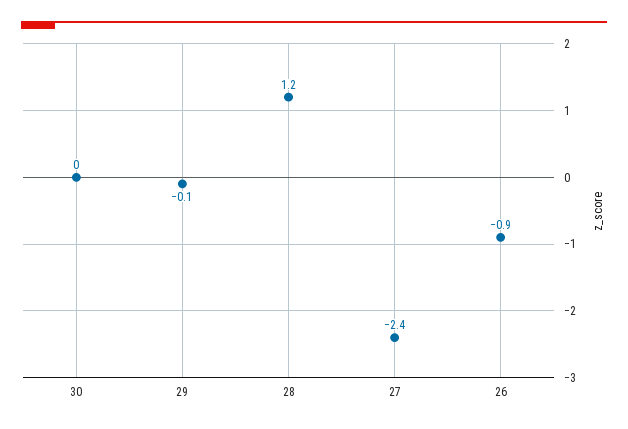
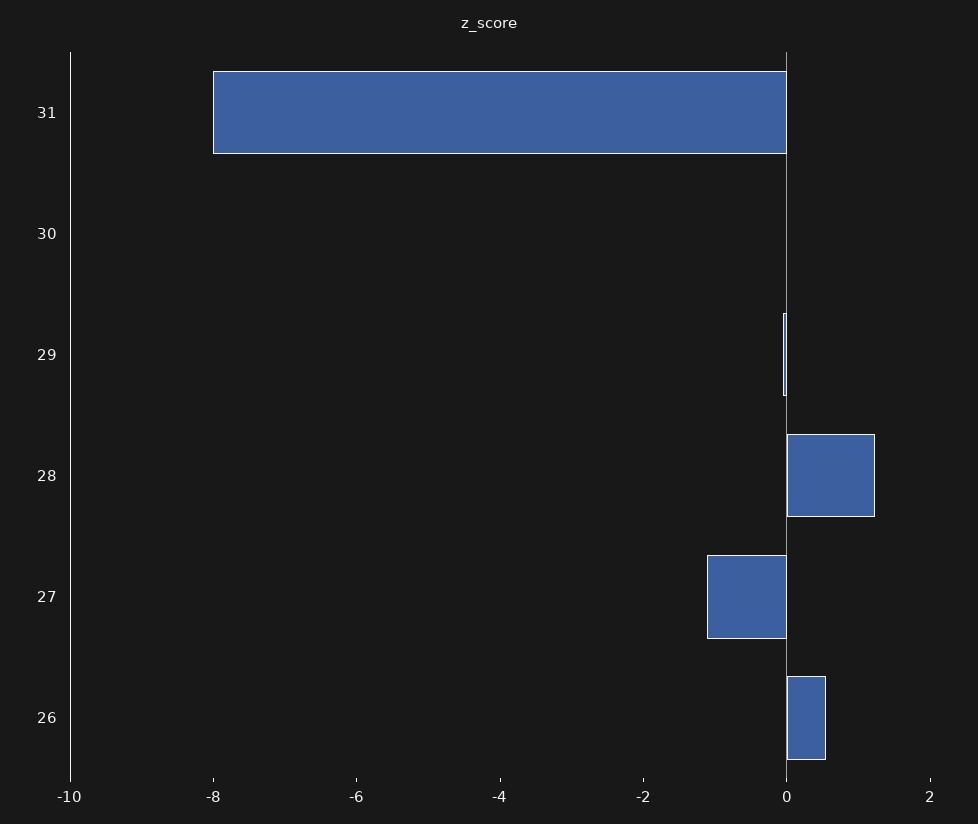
27: -2.4 -> -1
26: -0.9 -> 0.5
31: none -> -8

